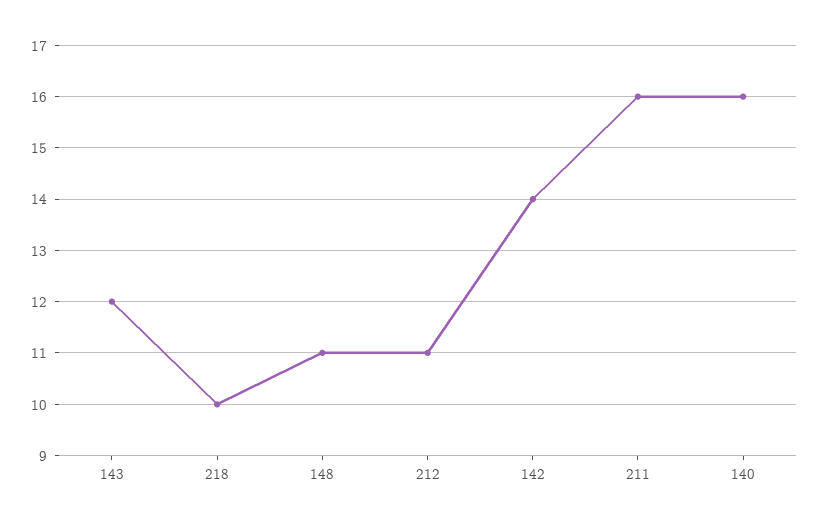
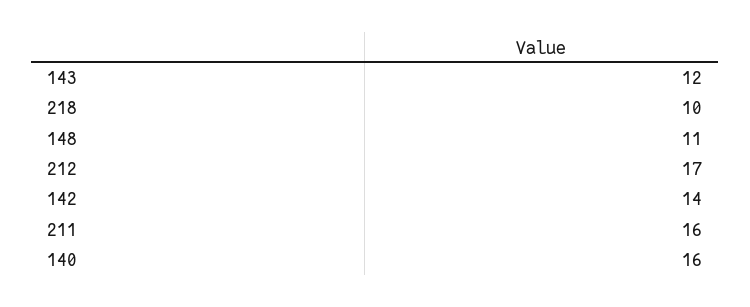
212: 11 -> 17

